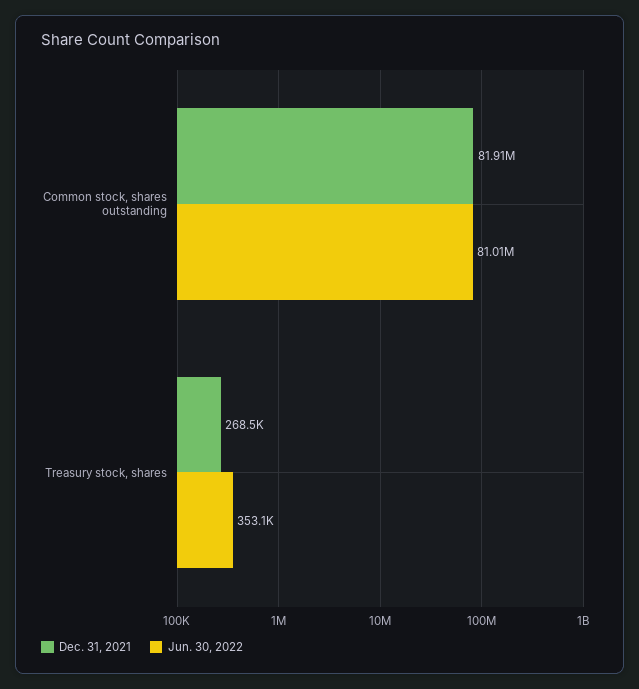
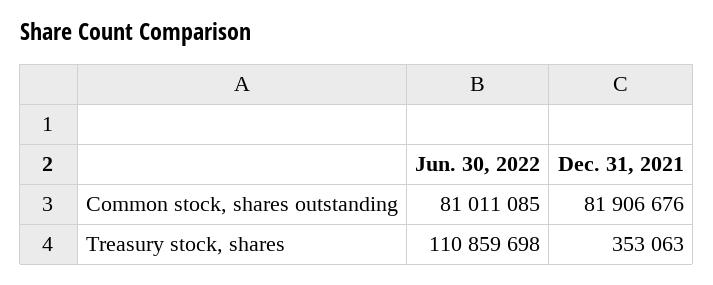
Dec. 31, 2021, Treasury stock, shares: 268500 -> 353063
Jun. 30, 2022, Treasury stock, shares: 353100 -> 110859698

